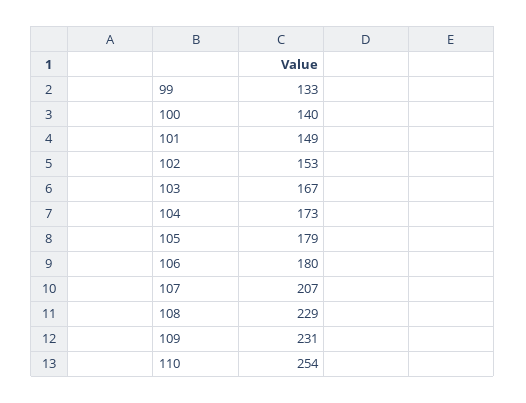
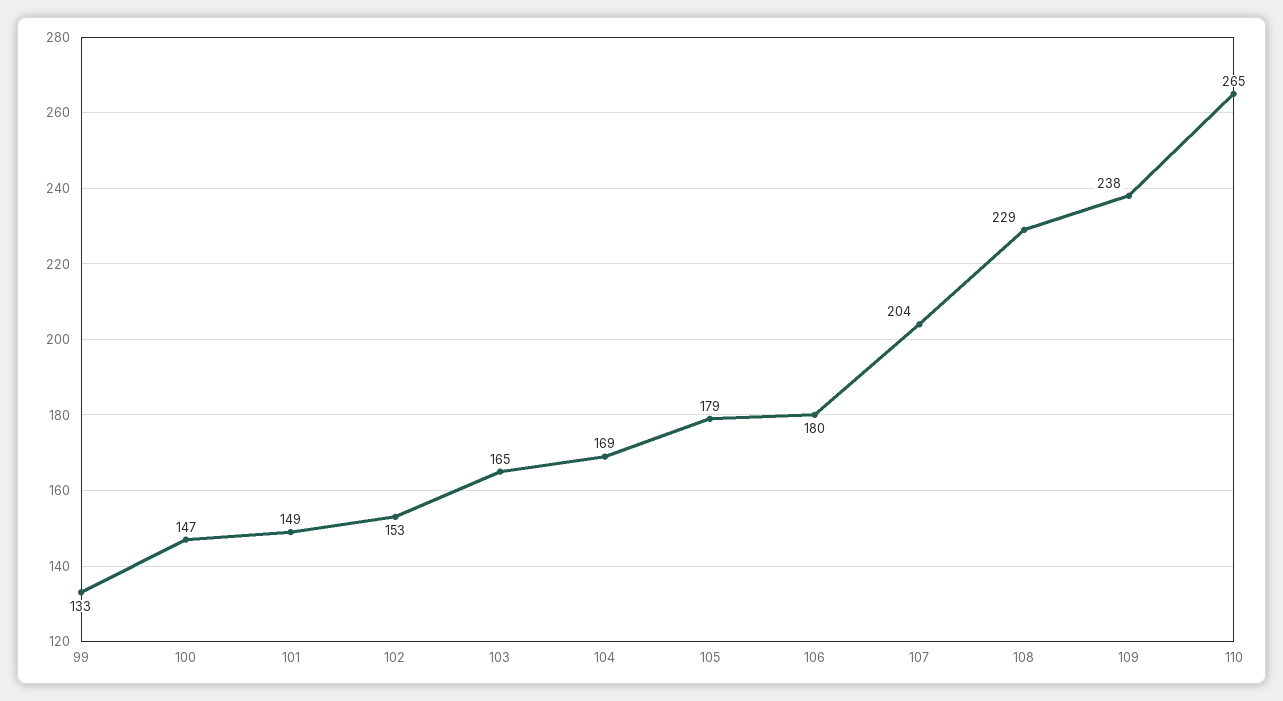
100: 140 -> 147
103: 167 -> 165
104: 173 -> 169
107: 207 -> 204
109: 231 -> 238
110: 254 -> 265

